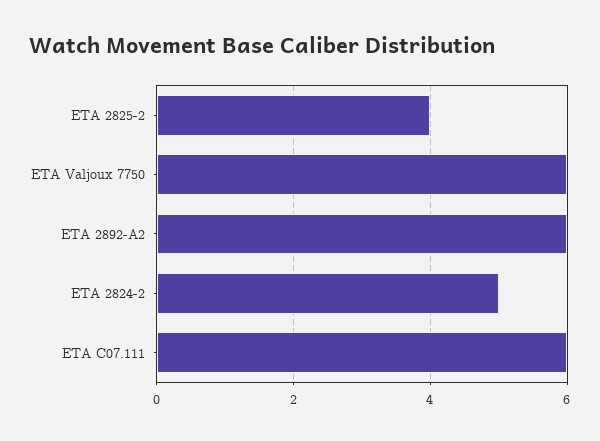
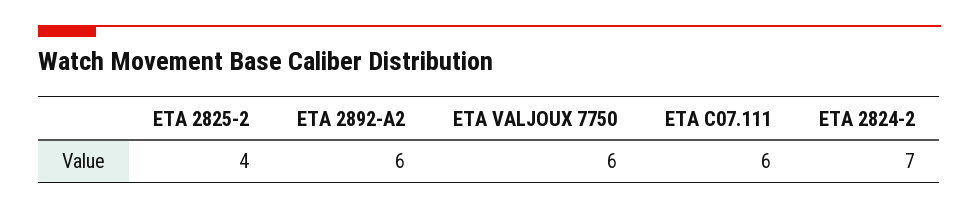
ETA 2824-2: 5 -> 7

